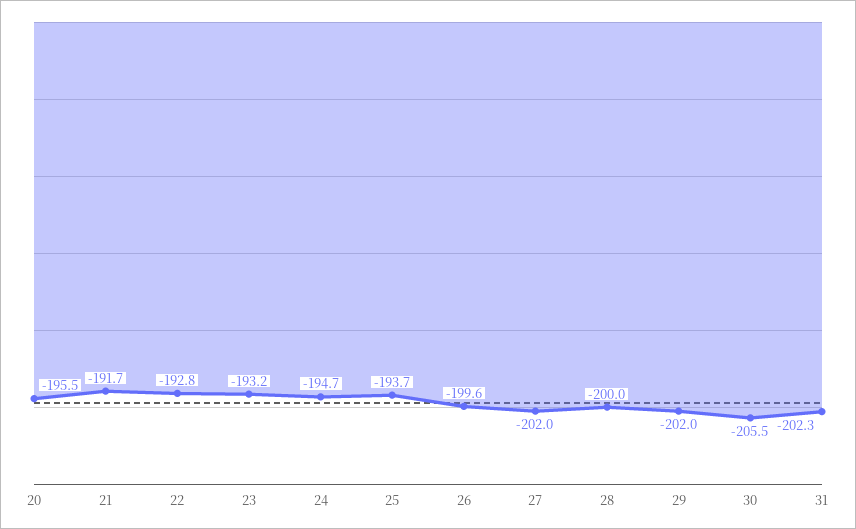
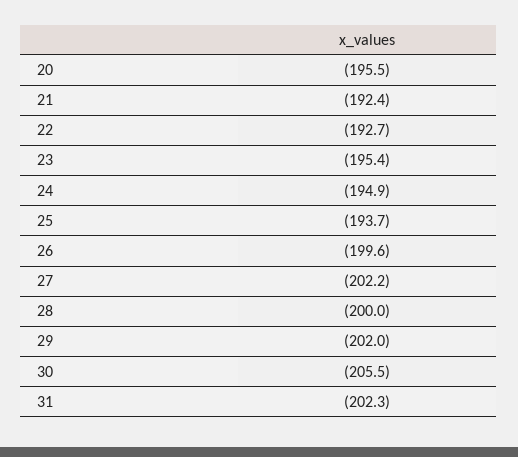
21: -191.7 -> -192.4
22: -192.8 -> -192.7
23: -193.2 -> -195.4
24: -194.7 -> -194.9
27: -202 -> -202.2

